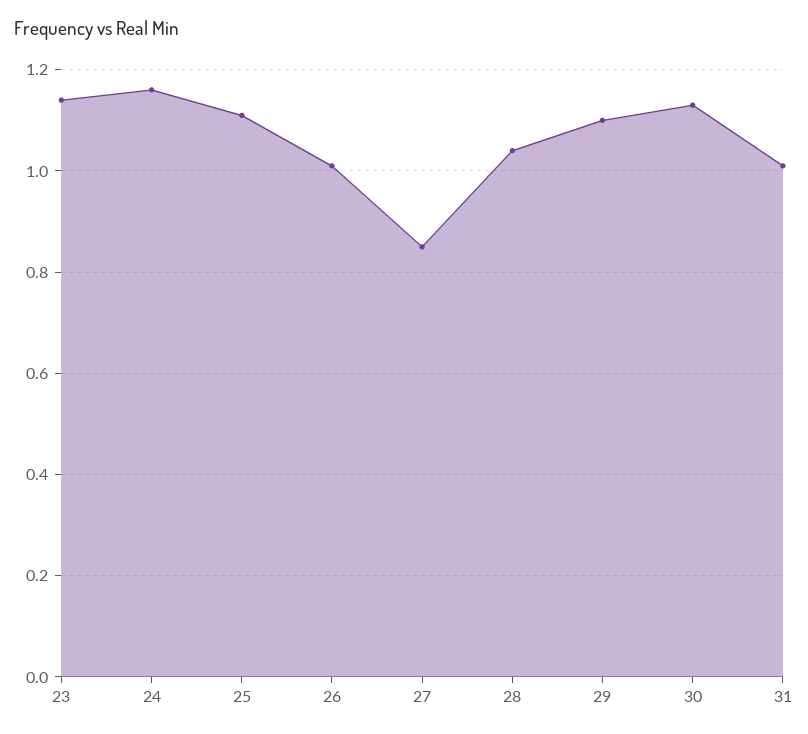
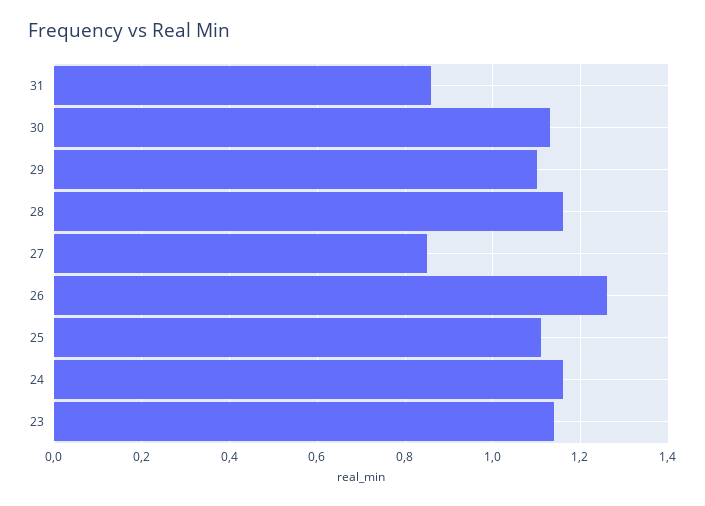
26: 1 -> 1.25
28: 1.05 -> 1.15
31: 1 -> 0.85

